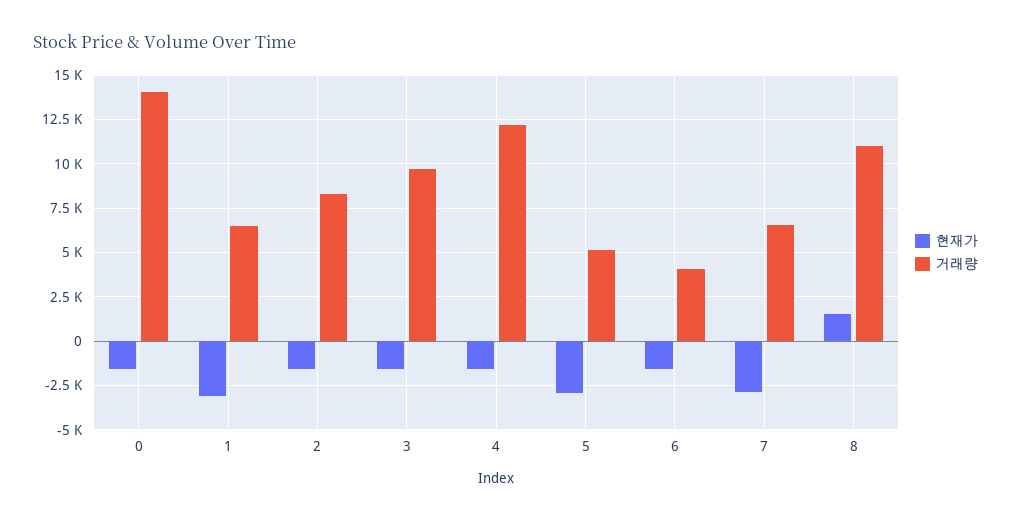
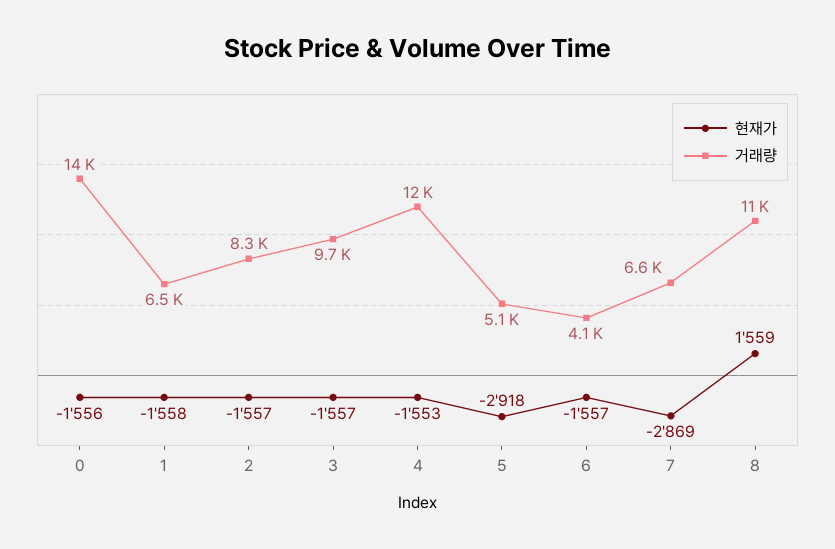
현재가, 1: -3000 -> -1558

